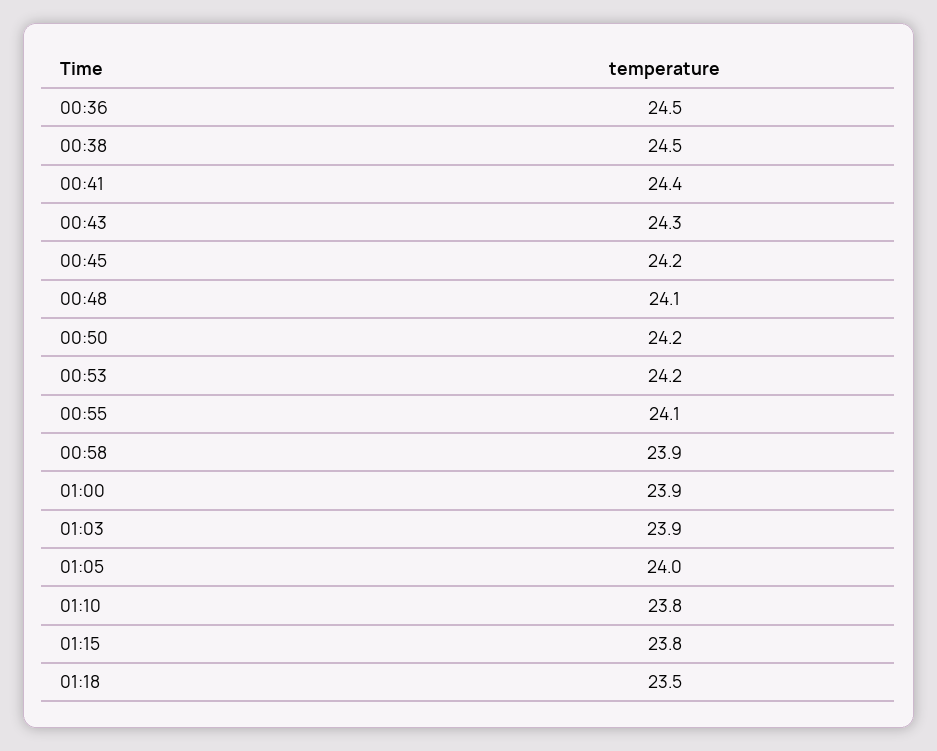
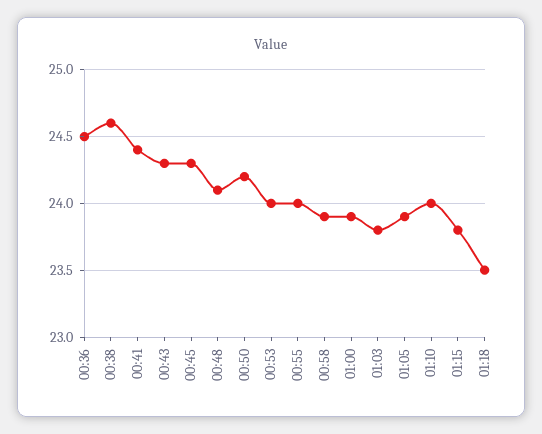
00:38: 24.5 -> 24.6
00:45: 24.2 -> 24.3
00:53: 24.2 -> 24
00:55: 24.1 -> 24
01:03: 23.9 -> 23.8
01:05: 24 -> 23.9
01:10: 23.8 -> 24

